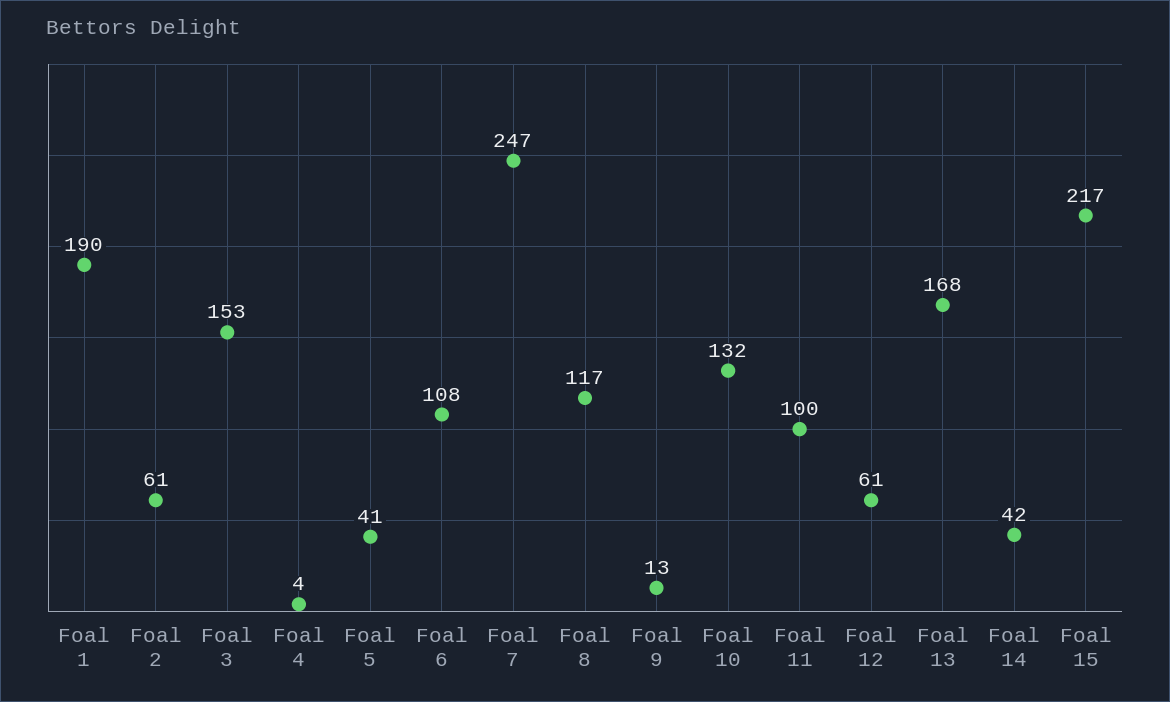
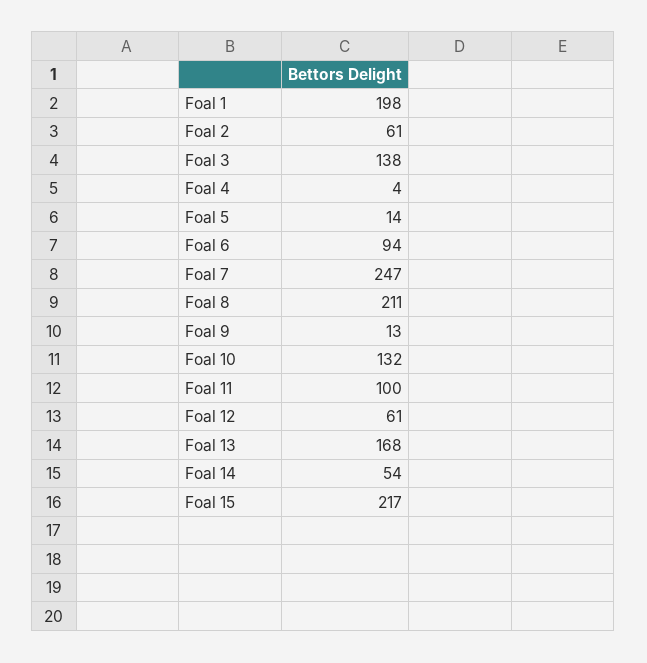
Foal 1: 190 -> 198
Foal 3: 153 -> 138
Foal 5: 41 -> 14
Foal 6: 108 -> 94
Foal 8: 117 -> 211
Foal 14: 42 -> 54

